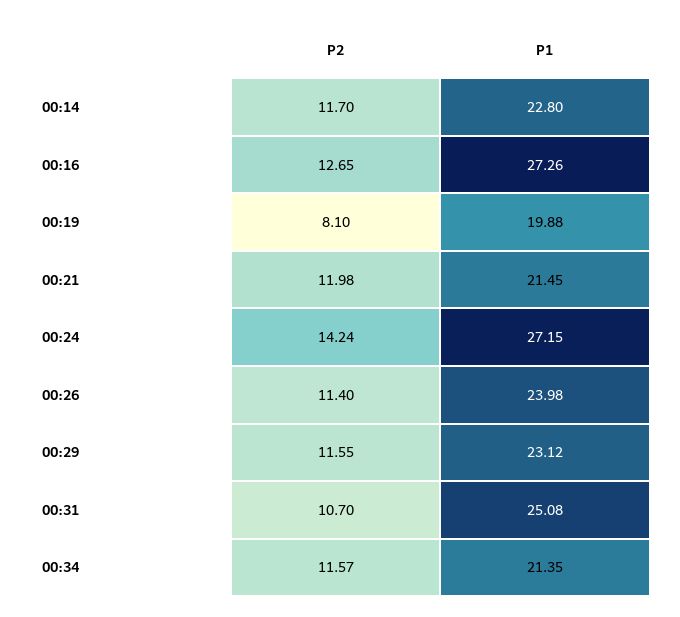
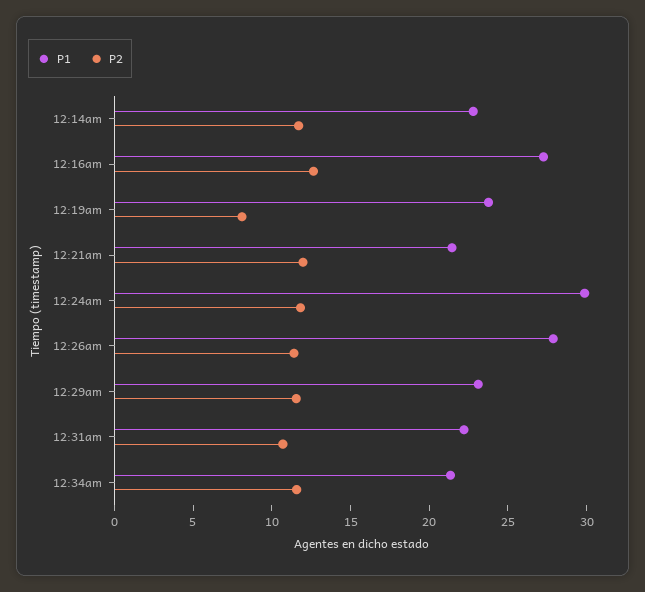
P1, 00:19: 19.88 -> 24
P2, 00:24: 14.24 -> 12
P1, 00:24: 27.15 -> 30
P1, 00:26: 23.98 -> 28
P1, 00:31: 25.08 -> 22

